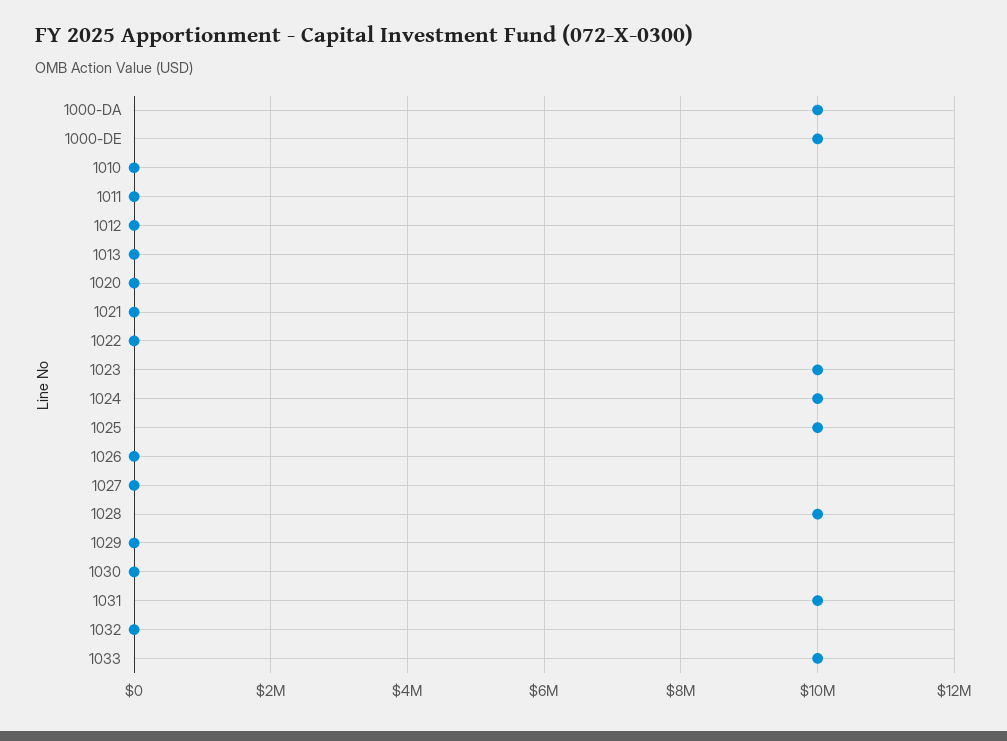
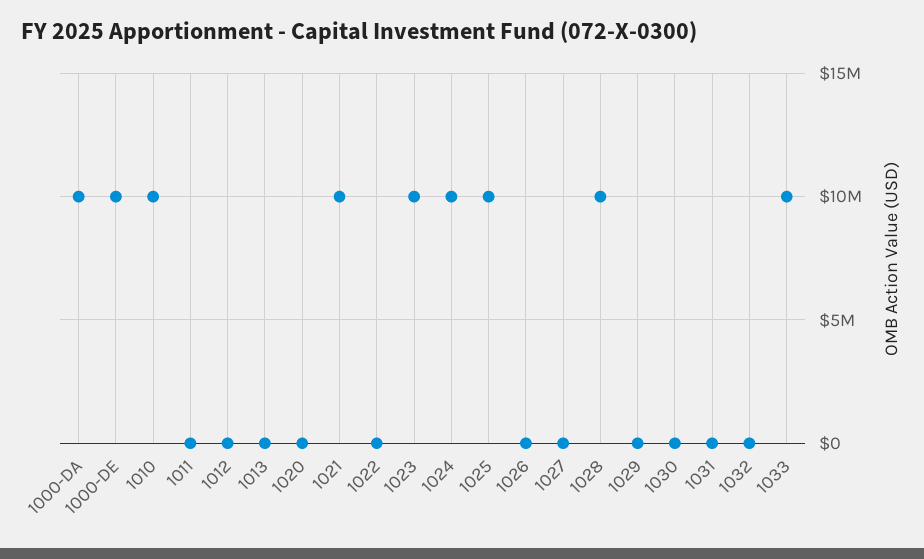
1010: 0 -> 10000000
1021: 0 -> 10000000
1031: 10000000 -> 0

